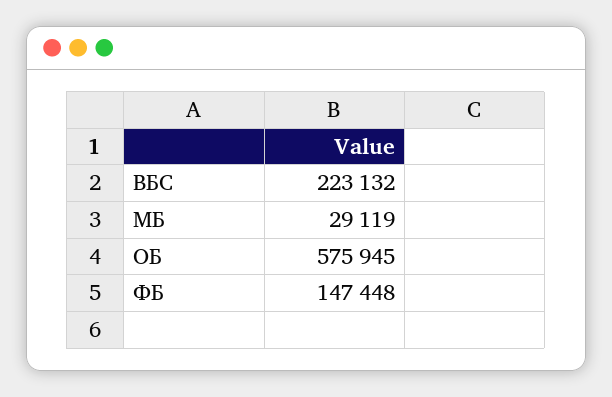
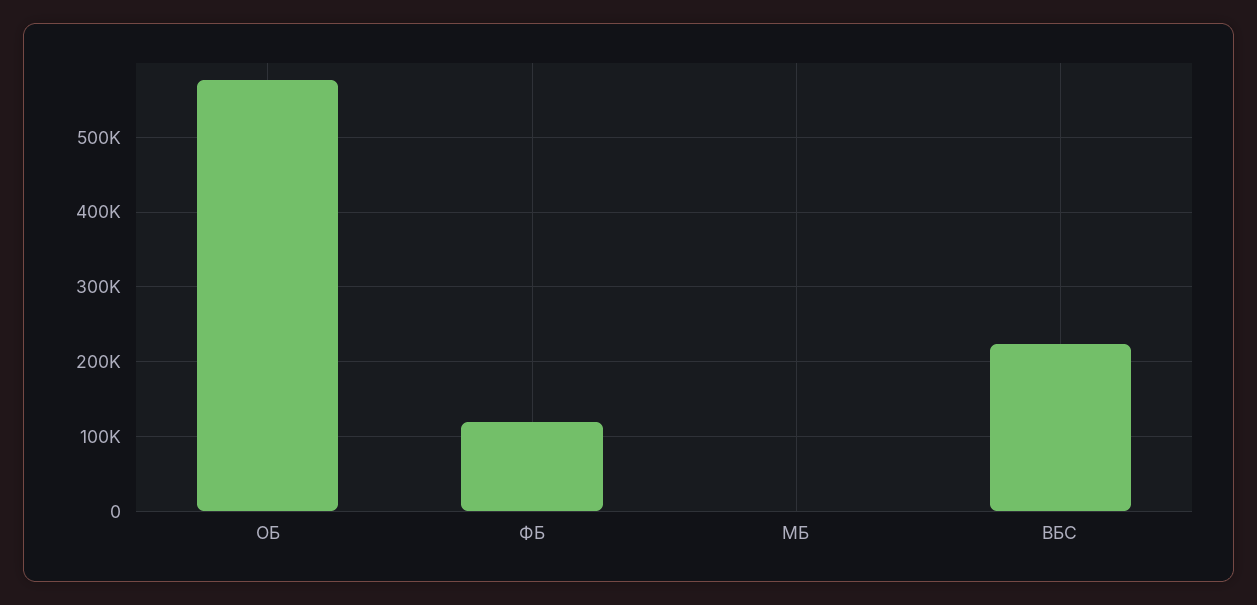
МБ: 29119 -> 0
ФБ: 147448 -> 120000

